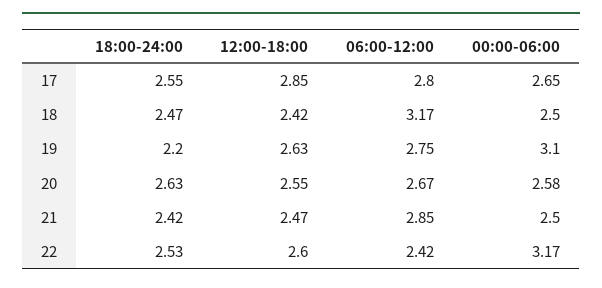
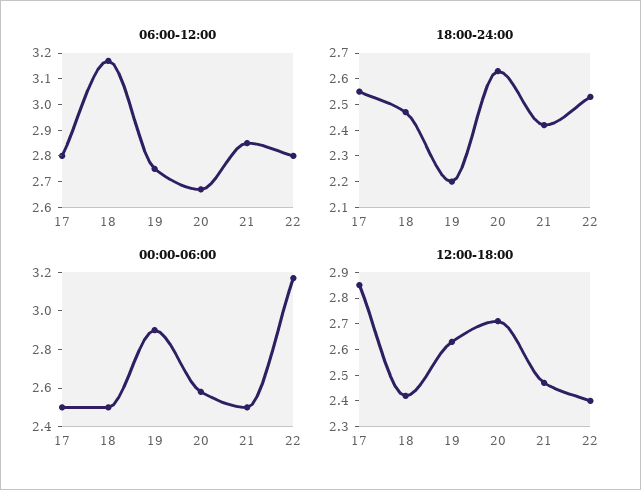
00:00-06:00, 17: 2.65 -> 2.5
00:00-06:00, 19: 3.1 -> 2.9
12:00-18:00, 20: 2.55 -> 2.7
12:00-18:00, 22: 2.6 -> 2.4
06:00-12:00, 22: 2.42 -> 2.8

